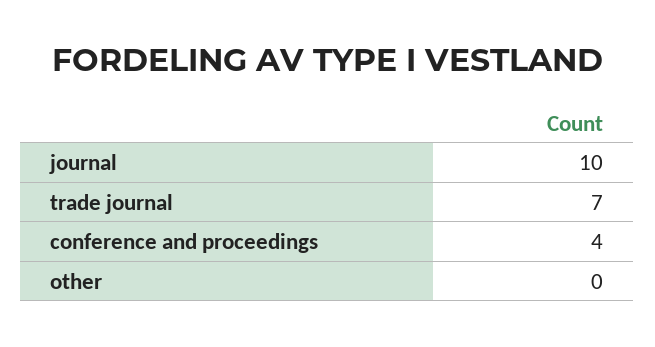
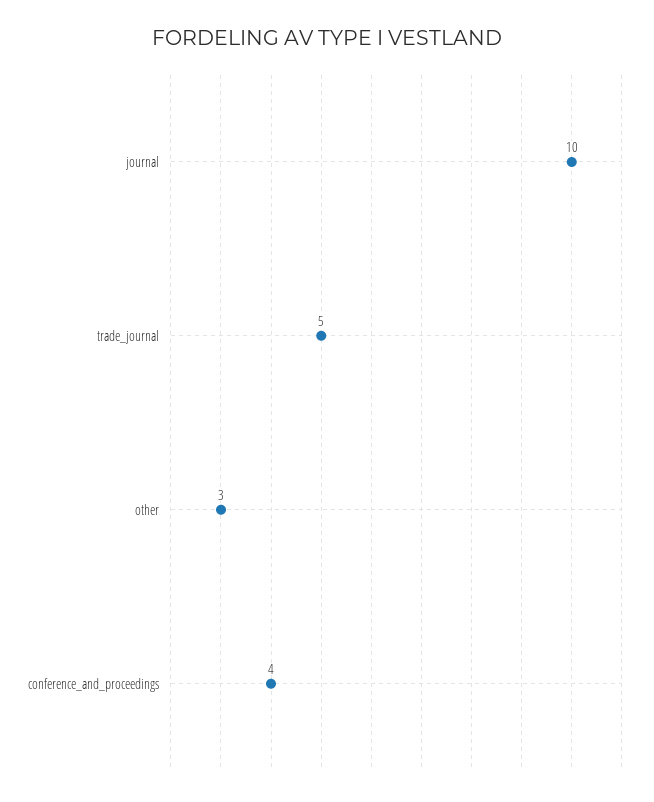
trade journal: 7 -> 5
other: 0 -> 3

